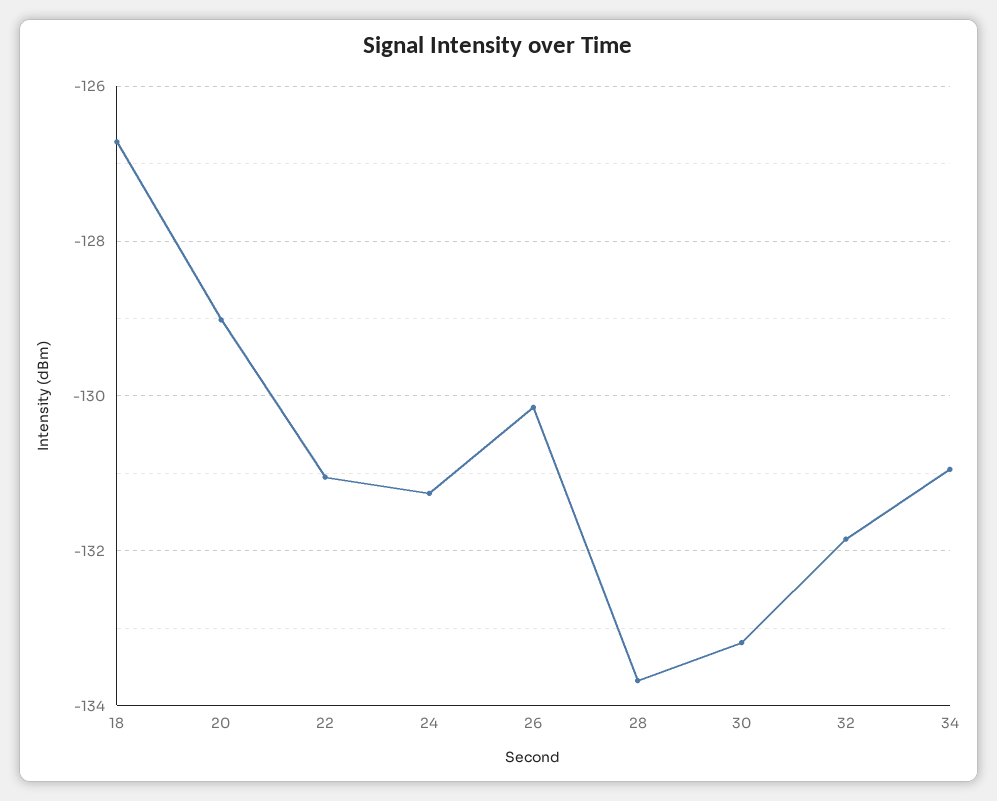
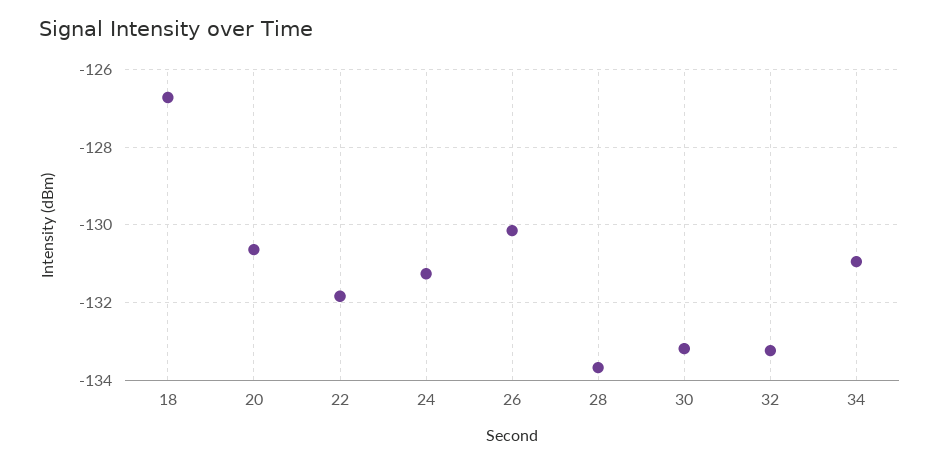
20: -129 -> -130.6
22: -131 -> -131.8
32: -131.8 -> -133.2

